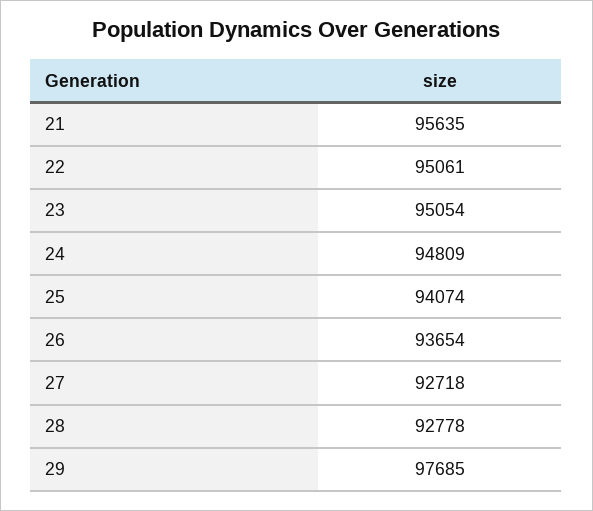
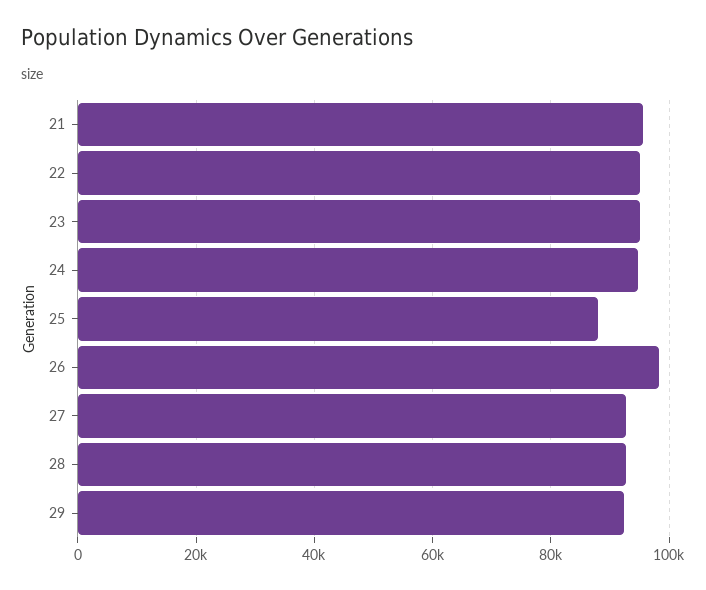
25: 94074 -> 88000
26: 93654 -> 98000
29: 97685 -> 92000

